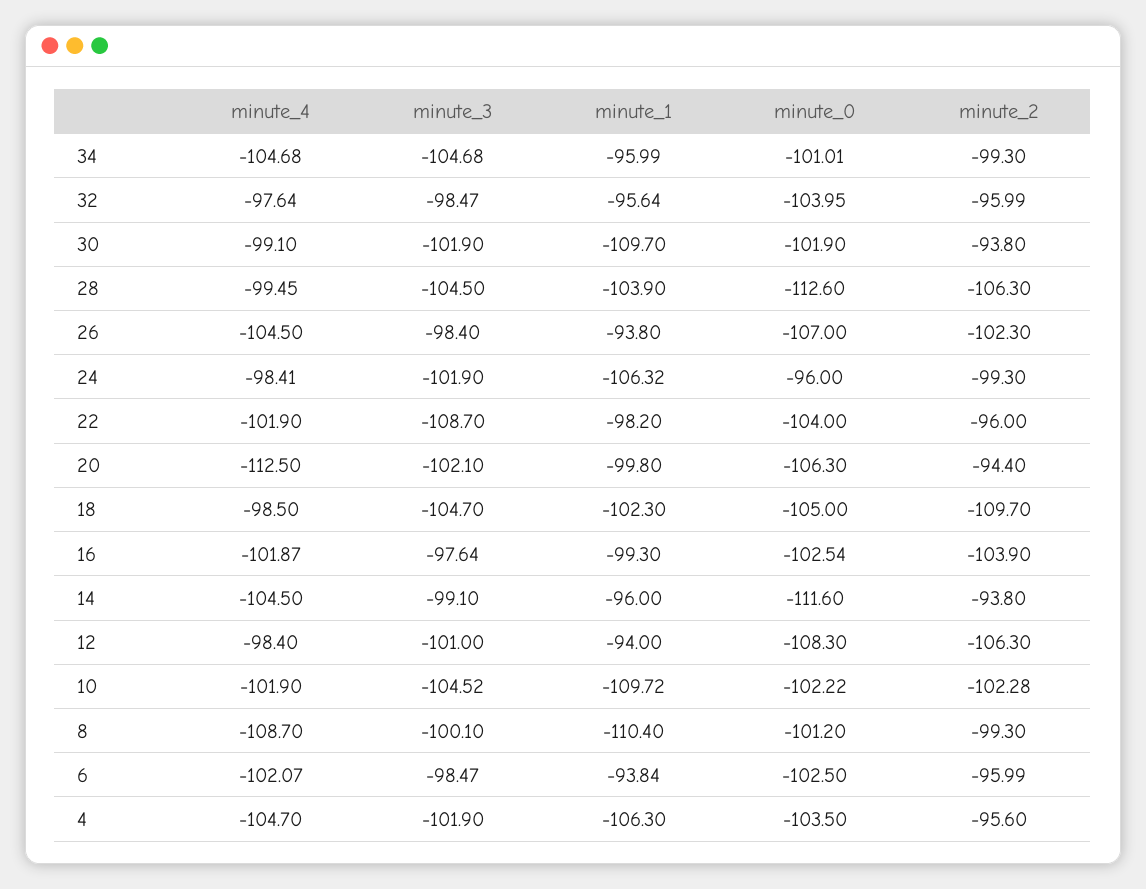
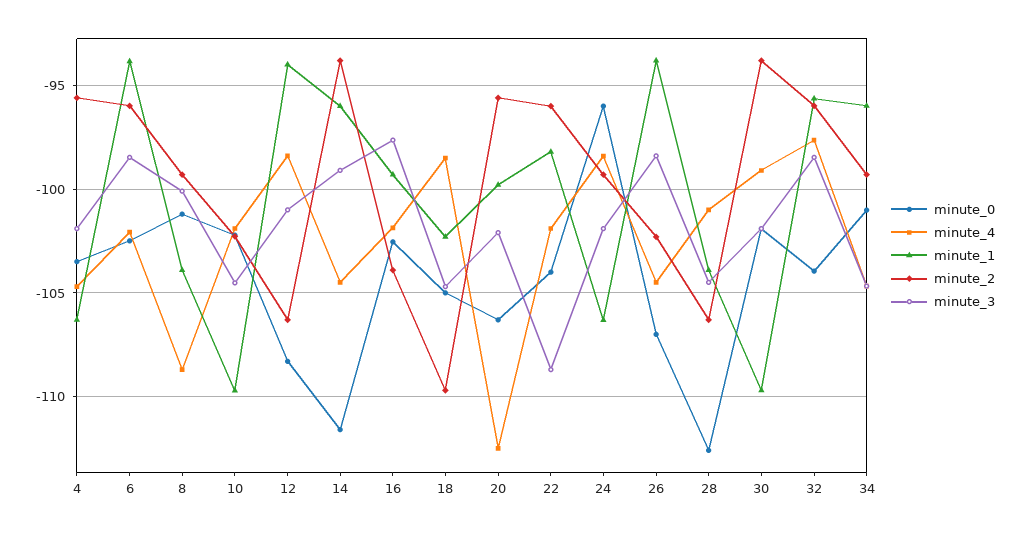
minute_4, 28: -99.45 -> -101
minute_2, 20: -94.4 -> -95.5
minute_1, 8: -110.4 -> -104

